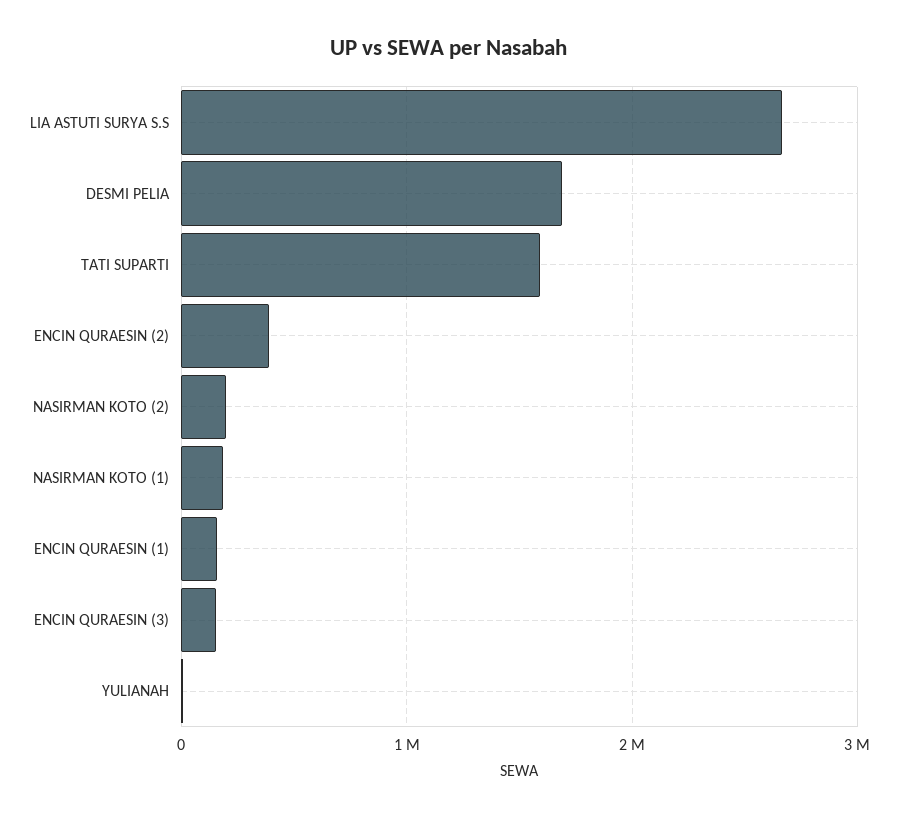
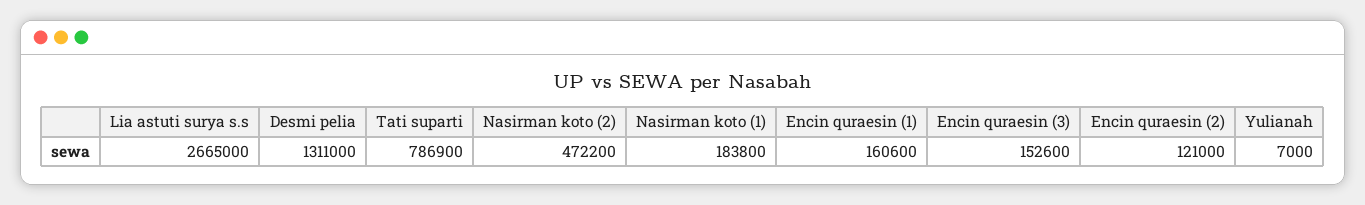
DESMI PELIA: 1700000 -> 1311000
TATI SUPARTI: 1600000 -> 786900
ENCIN QURAESIN (2): 400000 -> 121000
NASIRMAN KOTO (2): 200000 -> 472200

